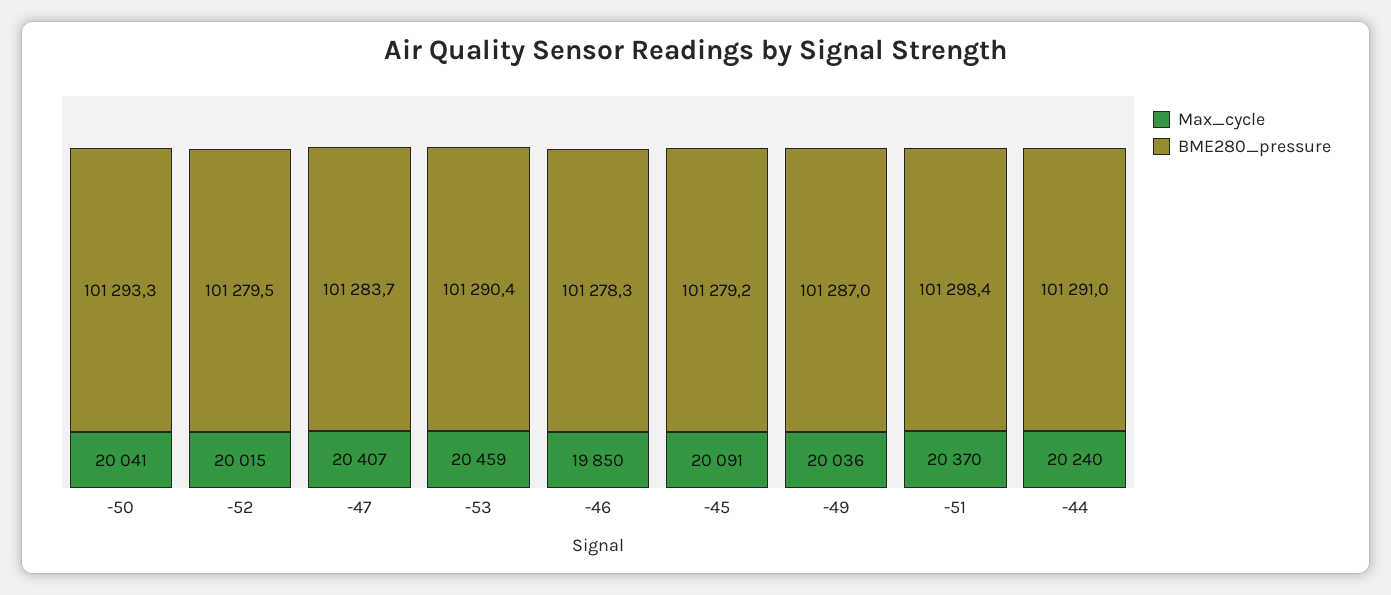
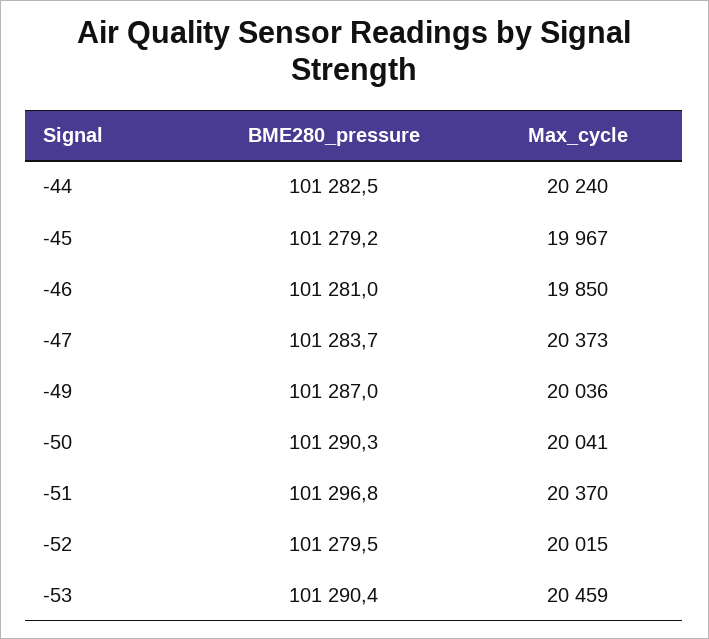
BME280_pressure, -50: 101293.3 -> 101290.3
Max_cycle, -47: 20407 -> 20373
BME280_pressure, -46: 101278.3 -> 101281
Max_cycle, -45: 20091 -> 19967
BME280_pressure, -51: 101298.4 -> 101296.8
BME280_pressure, -44: 101291 -> 101282.5

